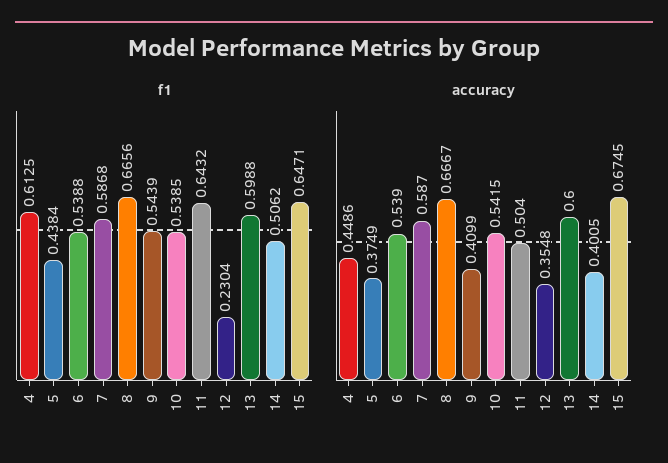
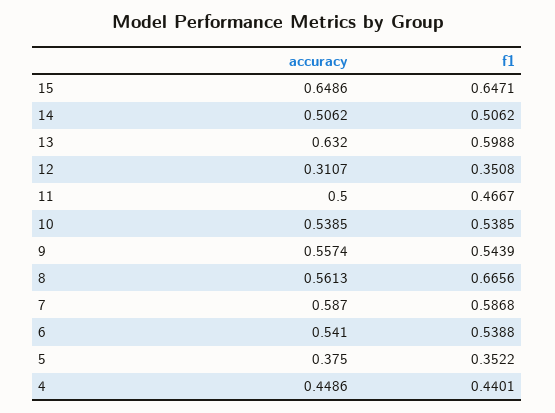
f1, 4: 0.6125 -> 0.4401
f1, 5: 0.4384 -> 0.3522
f1, 11: 0.6432 -> 0.4667
f1, 12: 0.2304 -> 0.3508
accuracy, 5: 0.3749 -> 0.375
accuracy, 6: 0.539 -> 0.541
accuracy, 8: 0.6667 -> 0.5613
accuracy, 9: 0.4099 -> 0.5574
accuracy, 10: 0.5415 -> 0.5385
accuracy, 11: 0.504 -> 0.5
accuracy, 12: 0.3548 -> 0.3107
accuracy, 13: 0.6 -> 0.632
accuracy, 14: 0.4005 -> 0.5062
accuracy, 15: 0.6745 -> 0.6486

